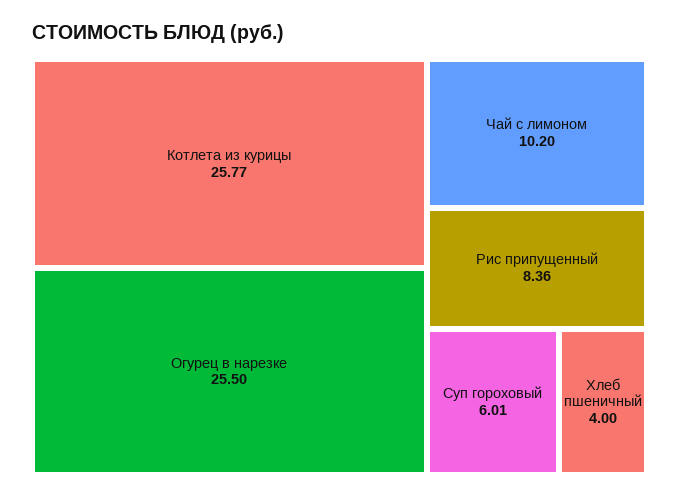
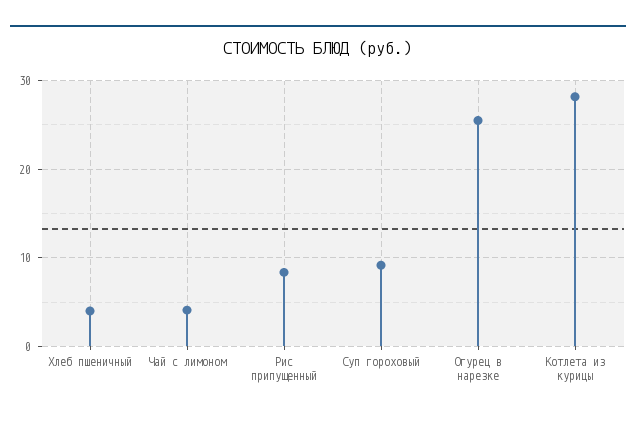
Котлета из курицы: 25.77 -> 28
Чай с лимоном: 10.2 -> 4
Суп гороховый: 6.01 -> 9

